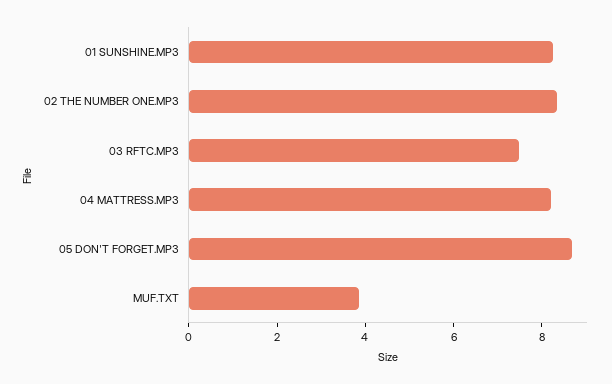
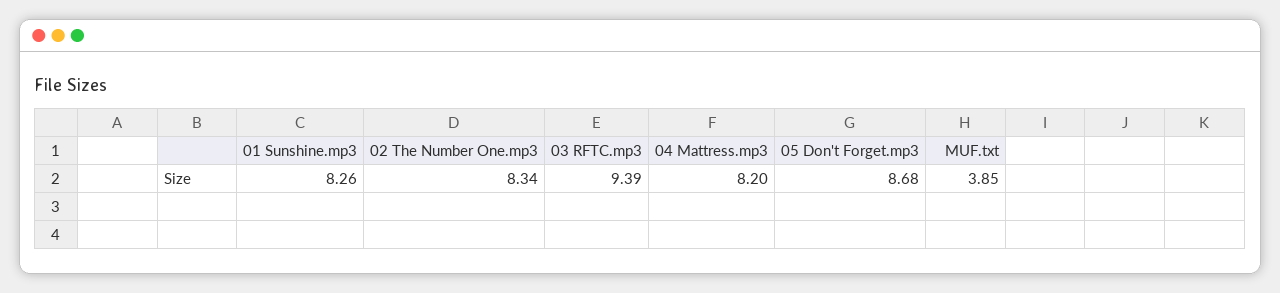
03 RFTC.MP3: 7.5 -> 9.39

